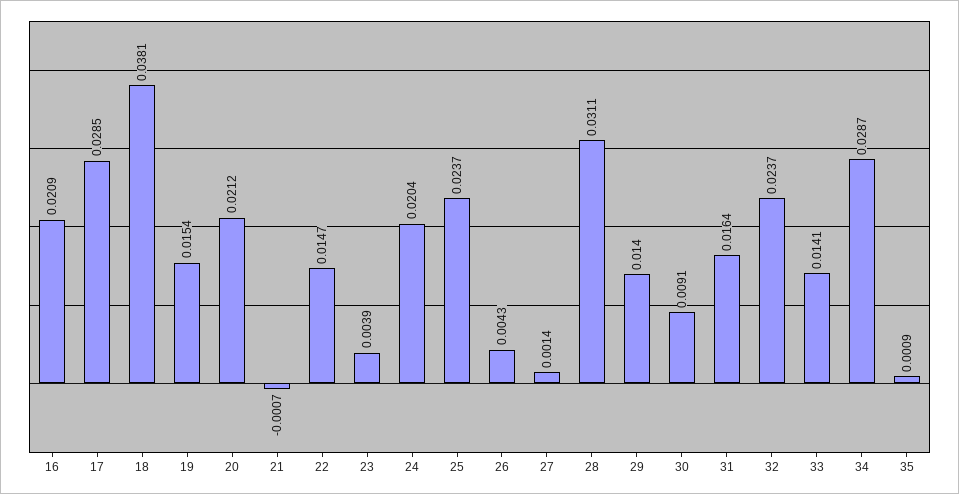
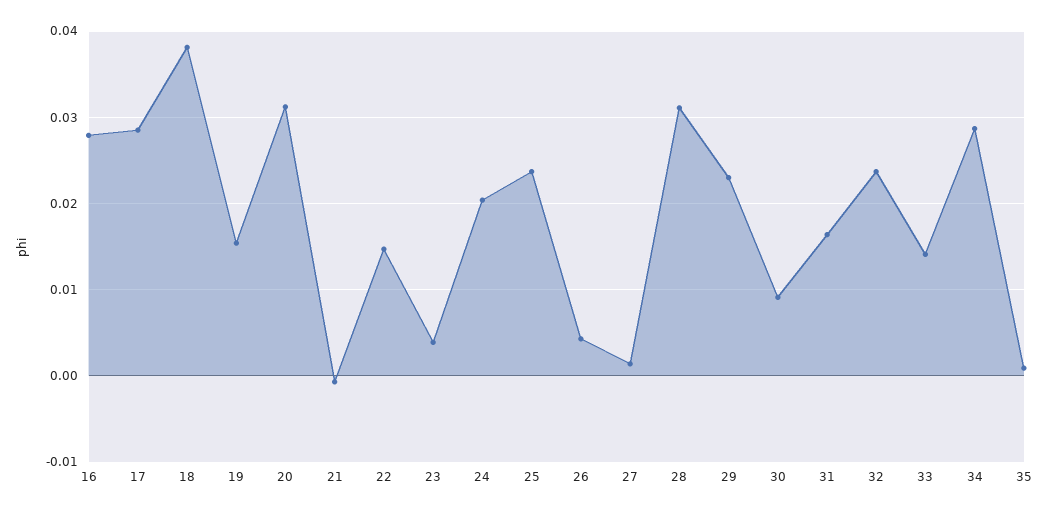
16: 0.0209 -> 0.028
20: 0.0212 -> 0.031
29: 0.014 -> 0.023

